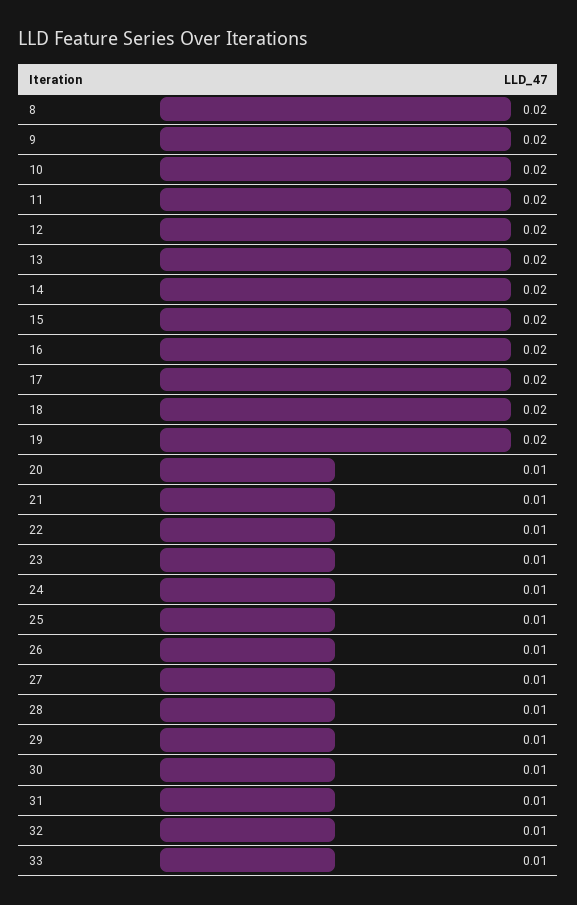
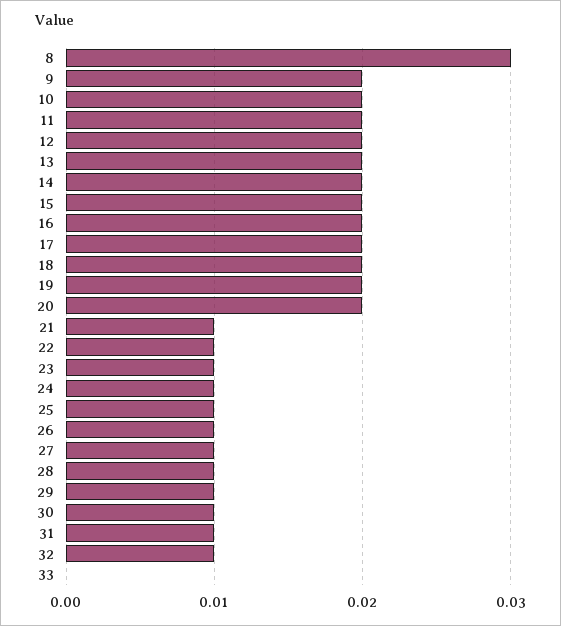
8: 0.02 -> 0.03
20: 0.01 -> 0.02
33: 0.01 -> 0

